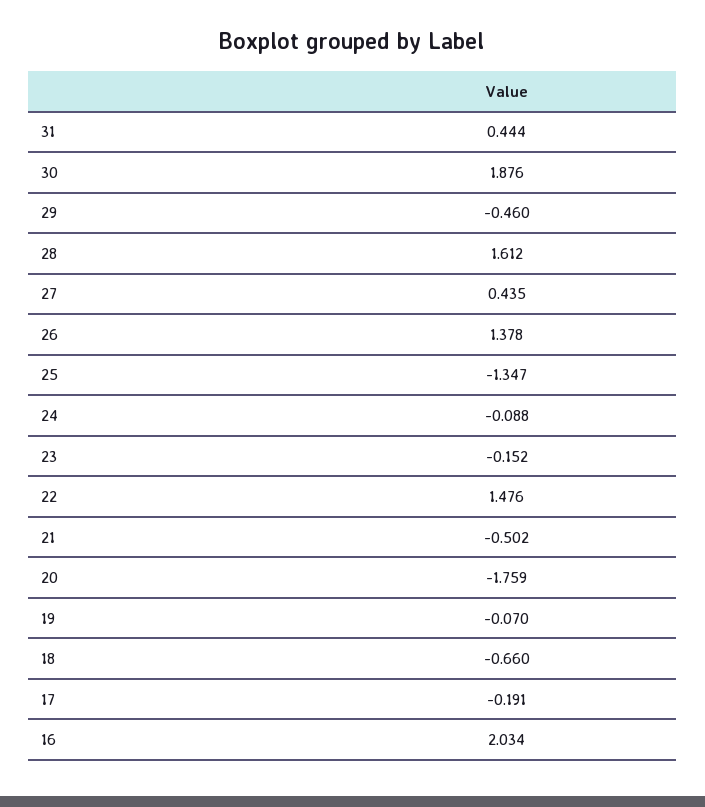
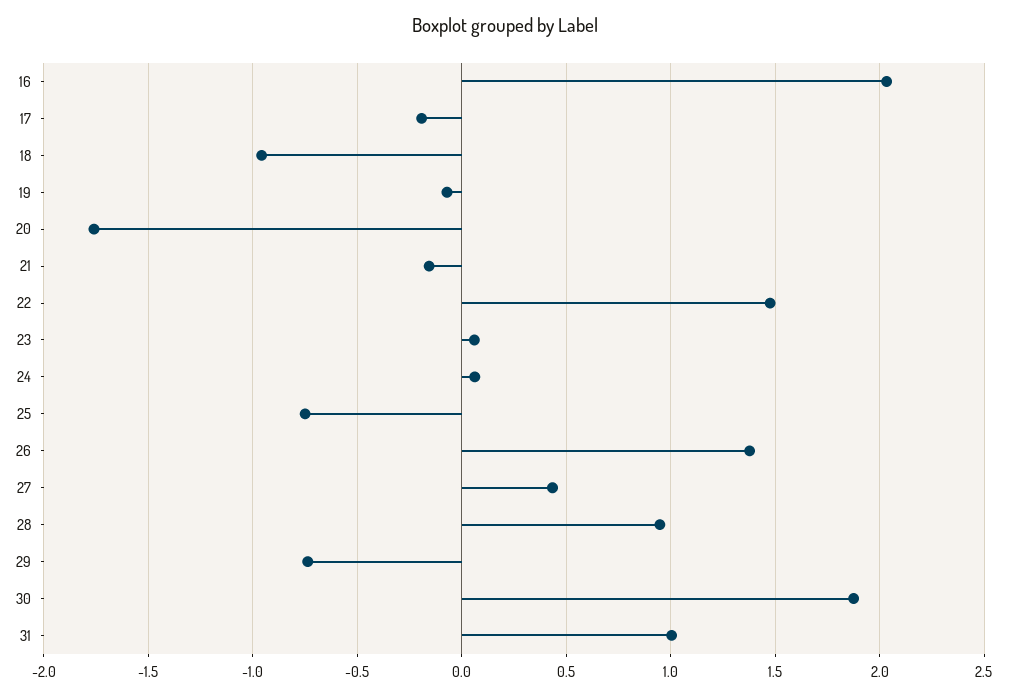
31: 0.444 -> 1
29: -0.46 -> -0.75
28: 1.612 -> 0.95
25: -1.347 -> -0.75
24: -0.088 -> 0.05
23: -0.152 -> 0.05
21: -0.502 -> -0.15
18: -0.66 -> -0.95

